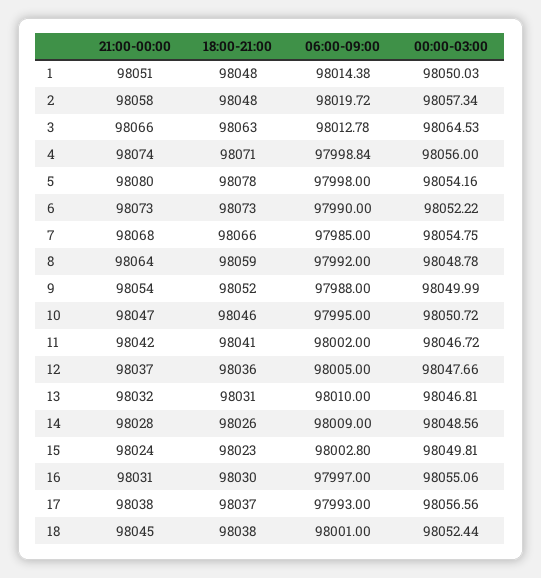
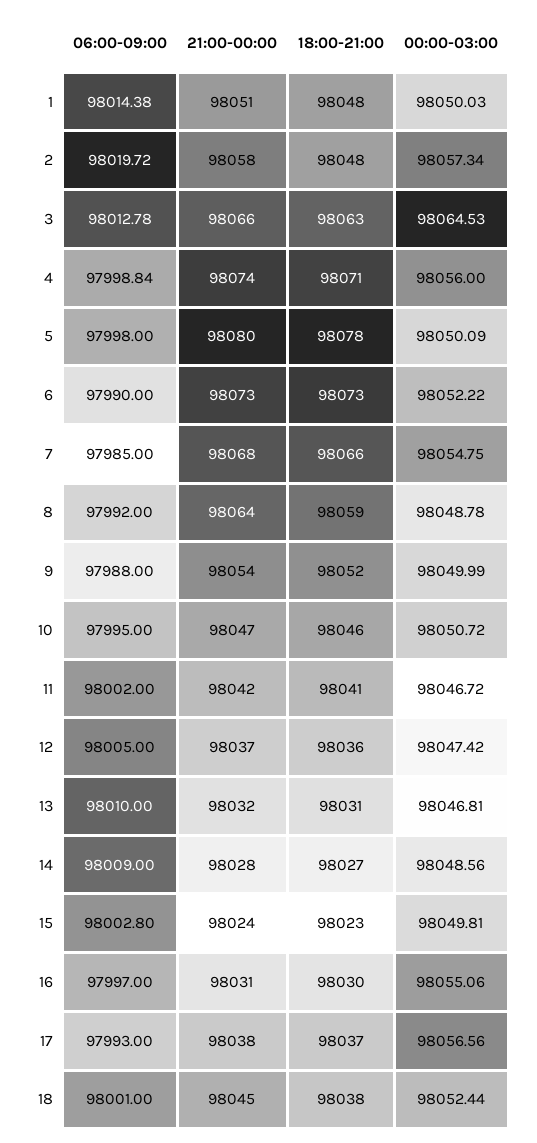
00:00-03:00, 5: 98054.16 -> 98050.09
00:00-03:00, 12: 98047.66 -> 98047.42
18:00-21:00, 14: 98026 -> 98027

